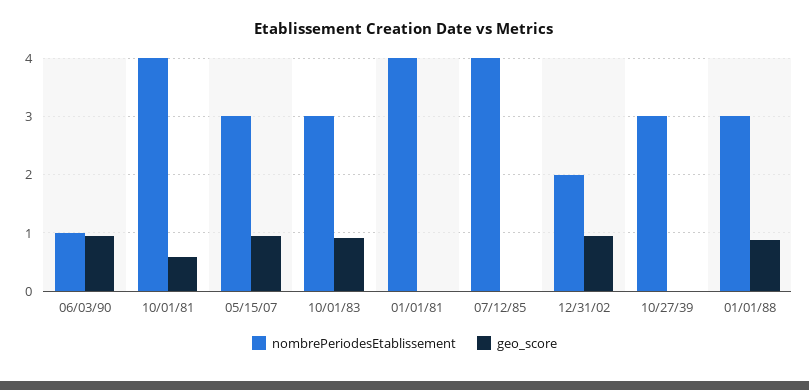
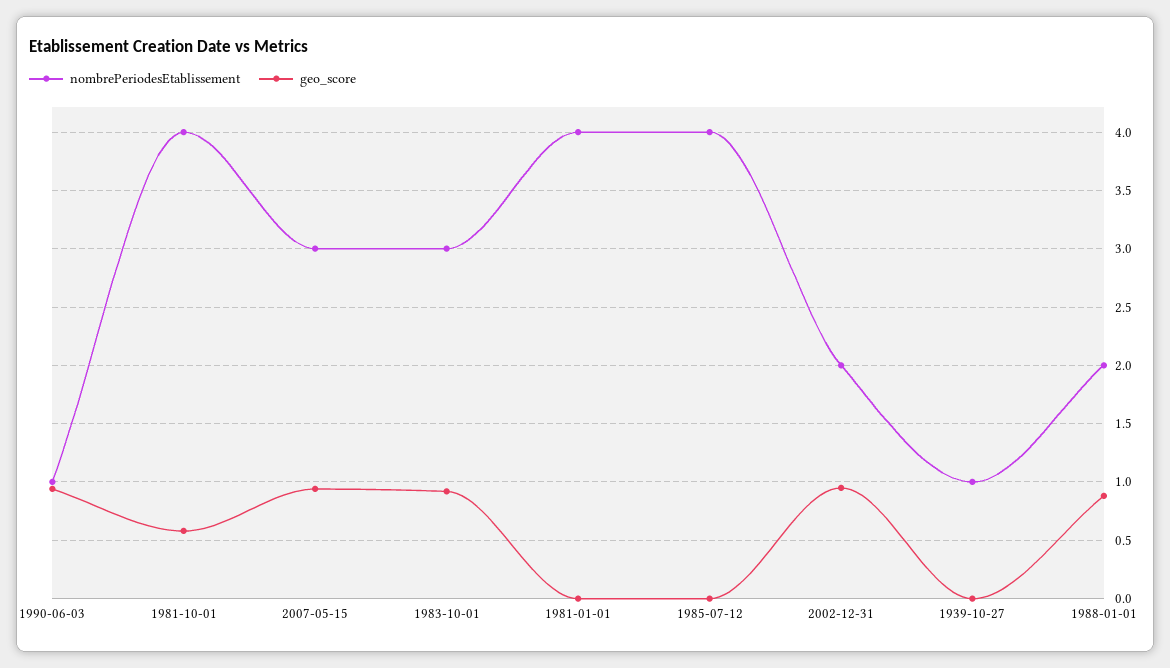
nombrePeriodesEtablissement, 10/27/39: 3 -> 1
nombrePeriodesEtablissement, 01/01/88: 3 -> 2

